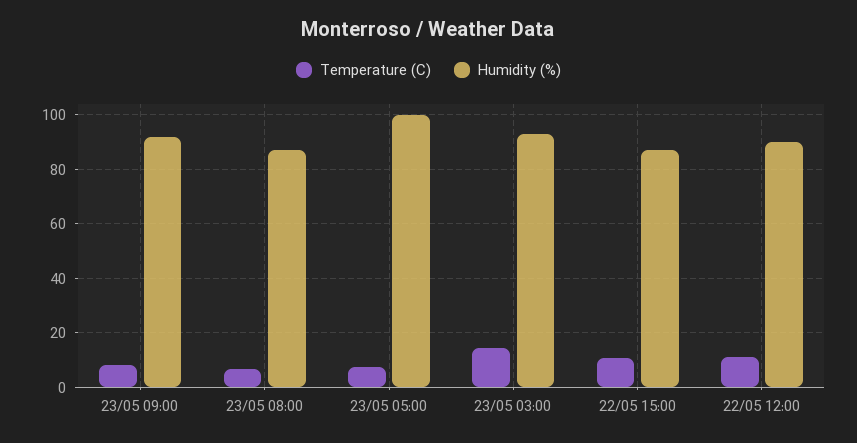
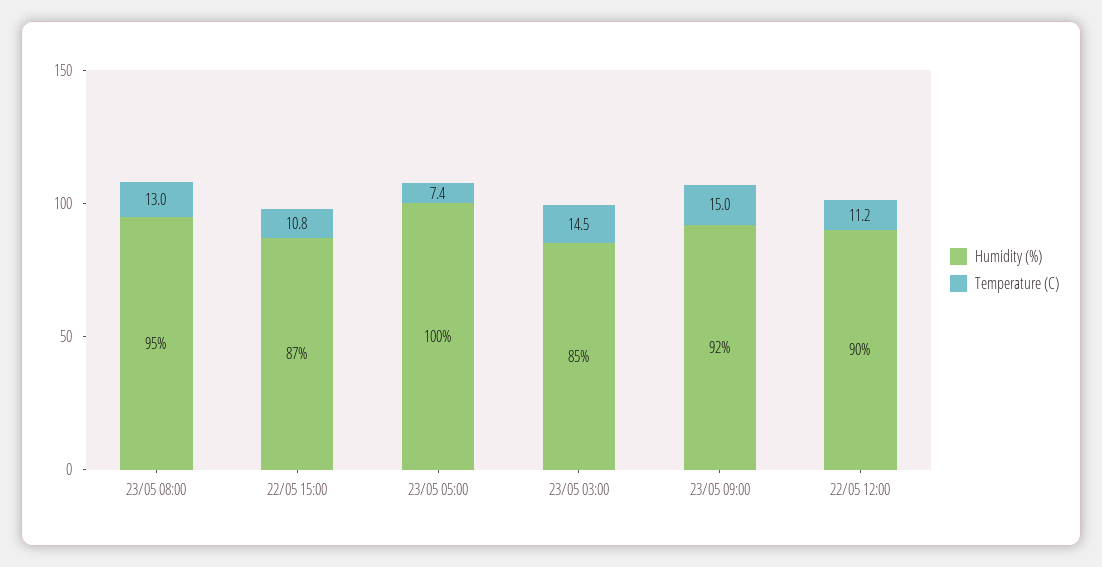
Temperature (C), 23/05 09:00: 7.5 -> 15
Temperature (C), 23/05 08:00: 7.5 -> 13
Humidity (%), 23/05 08:00: 87.5 -> 95
Humidity (%), 23/05 03:00: 92.5 -> 85

